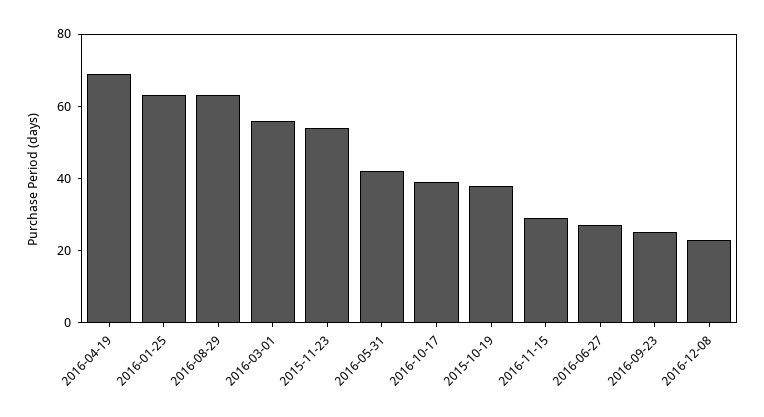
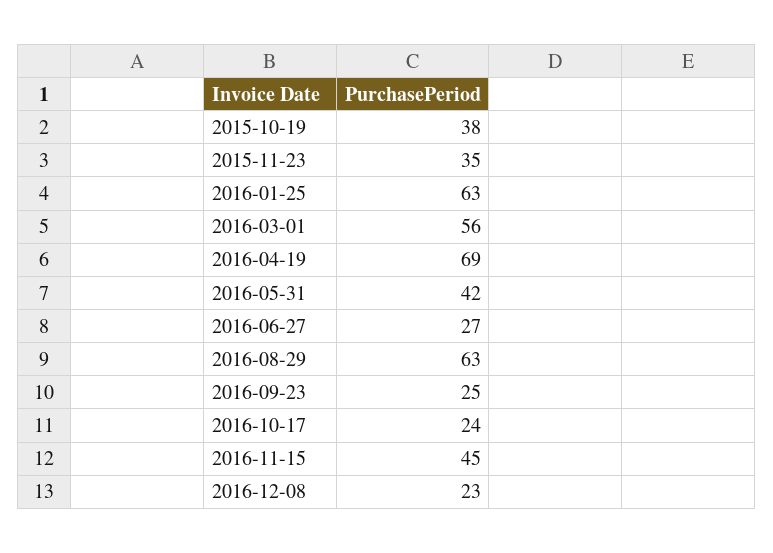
2015-11-23: 55 -> 35
2016-10-17: 40 -> 24
2016-11-15: 30 -> 45

